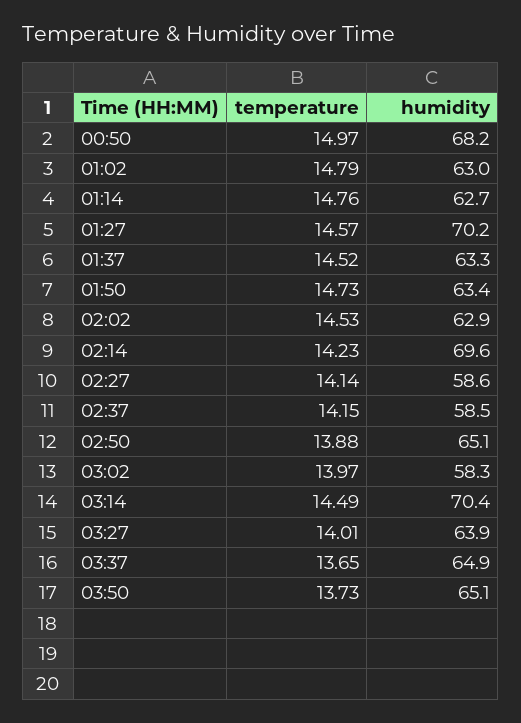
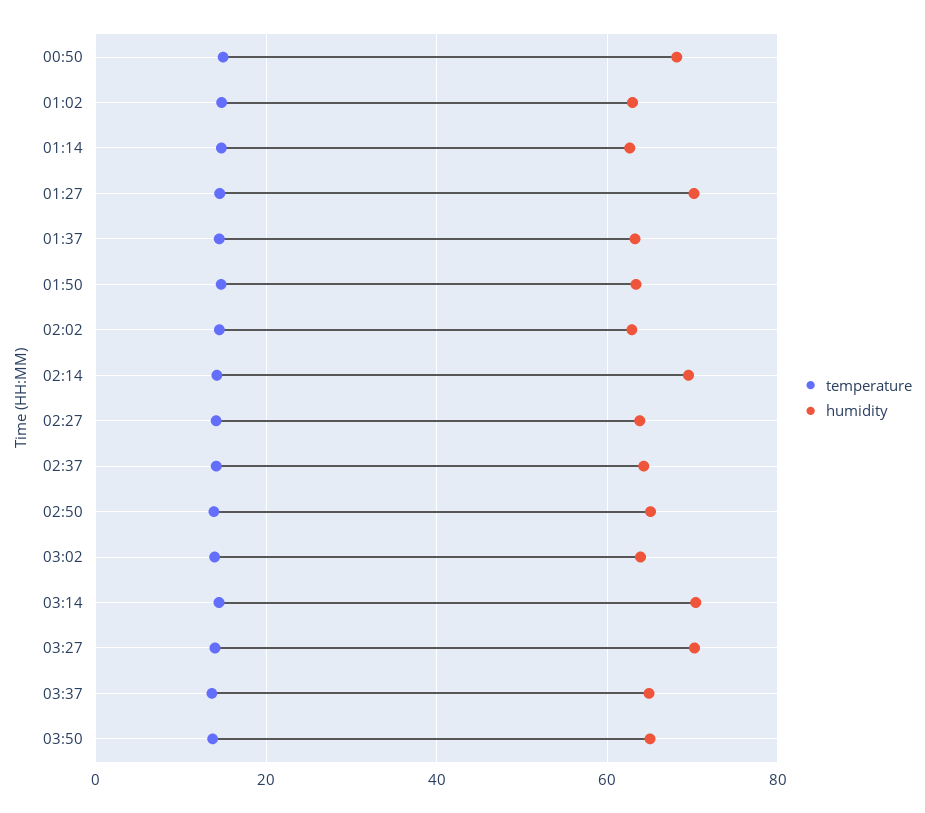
humidity, 02:27: 58.6 -> 64
humidity, 02:37: 58.5 -> 64
humidity, 03:02: 58.3 -> 64
humidity, 03:27: 63.9 -> 70

